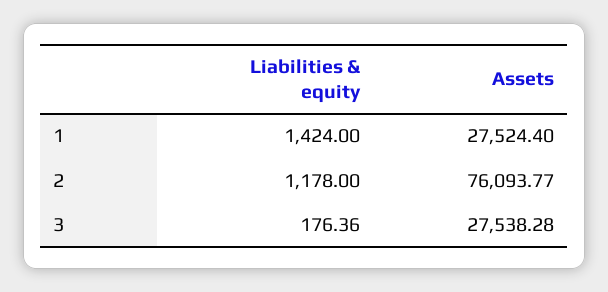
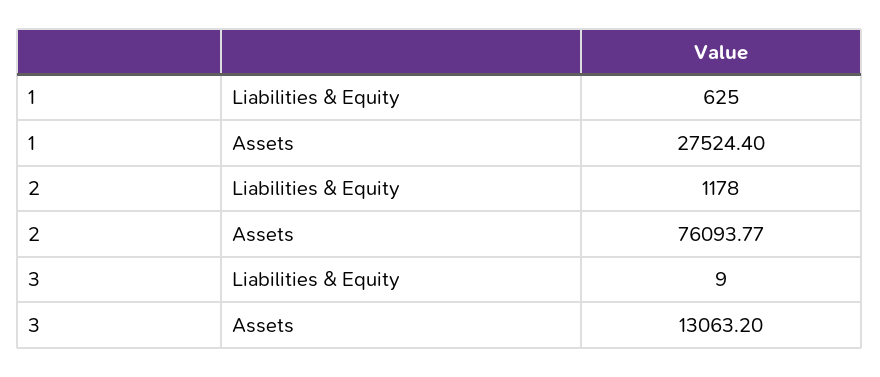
Liabilities & equity, 1: 1424 -> 625
Liabilities & equity, 3: 176.36 -> 9
Assets, 3: 27538.28 -> 13063.2

